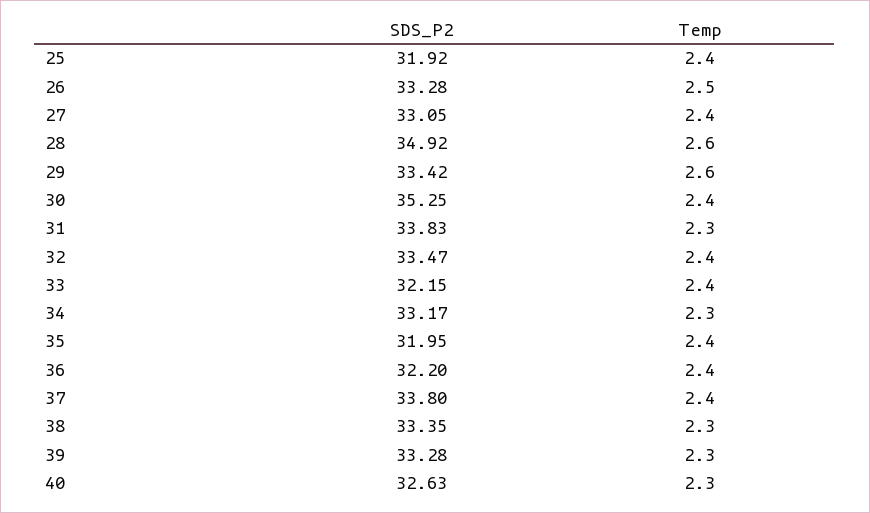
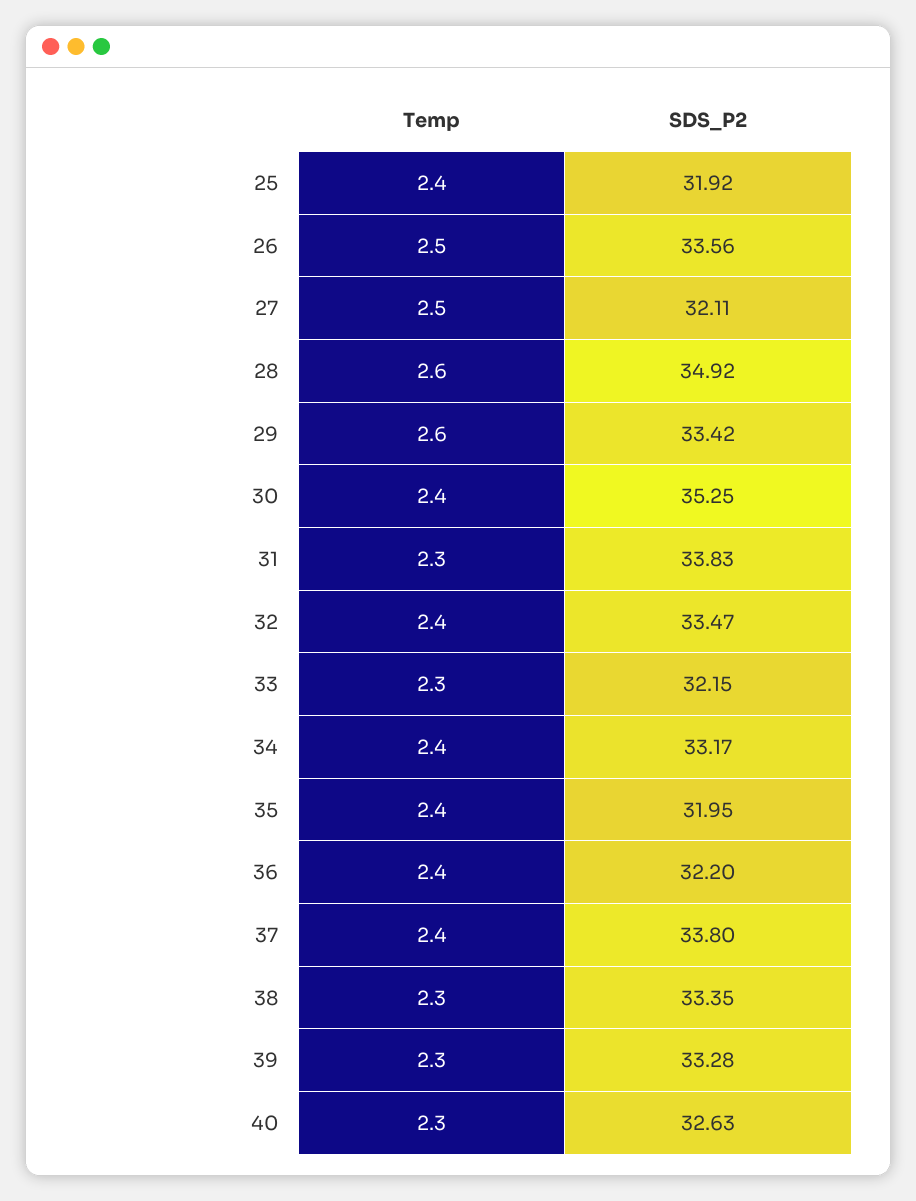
SDS_P2, 26: 33.28 -> 33.56
SDS_P2, 27: 33.05 -> 32.11
Temp, 27: 2.4 -> 2.5
Temp, 33: 2.4 -> 2.3
Temp, 34: 2.3 -> 2.4

